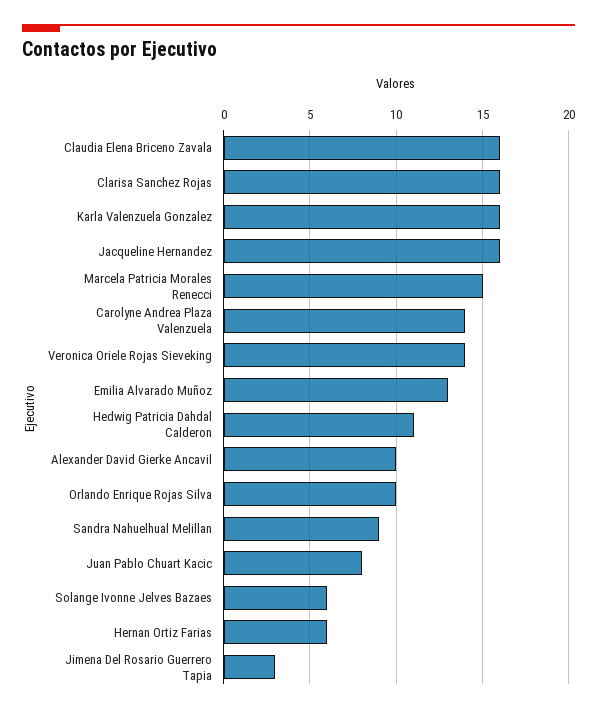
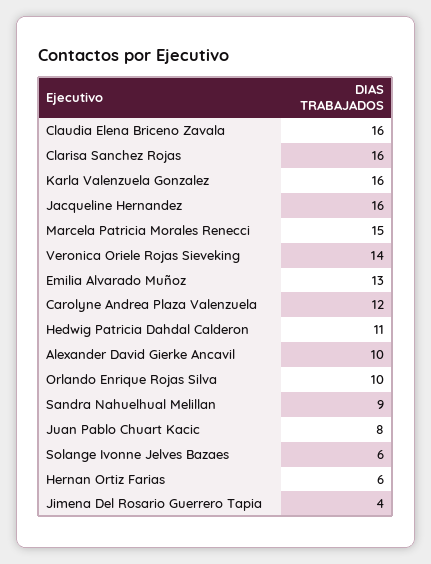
Carolyne Andrea Plaza Valenzuela: 14 -> 12
Jimena Del Rosario Guerrero Tapia: 3 -> 4

